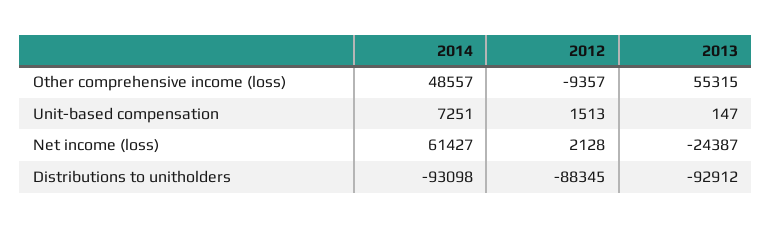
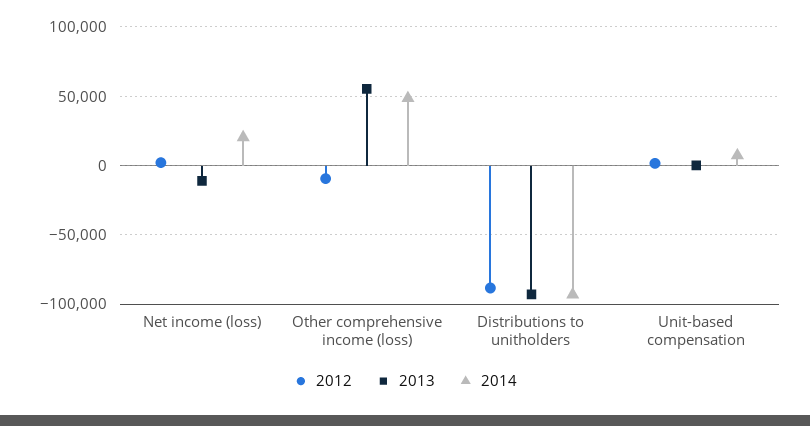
2014, Net income (loss): 61427 -> 20000
2013, Net income (loss): -24387 -> -10000

